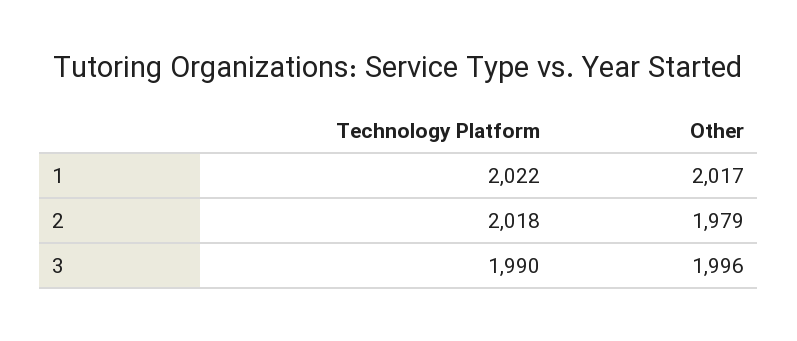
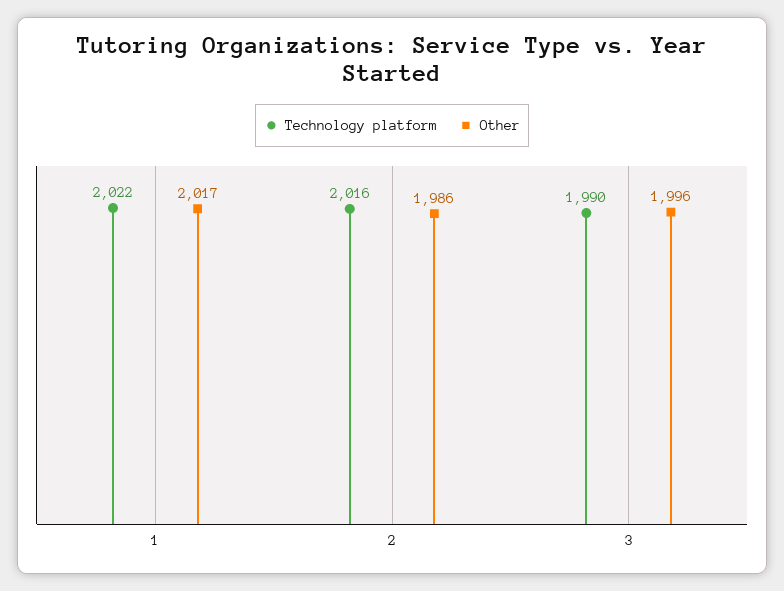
Technology Platform, 2: 2018 -> 2016
Other, 2: 1979 -> 1986

